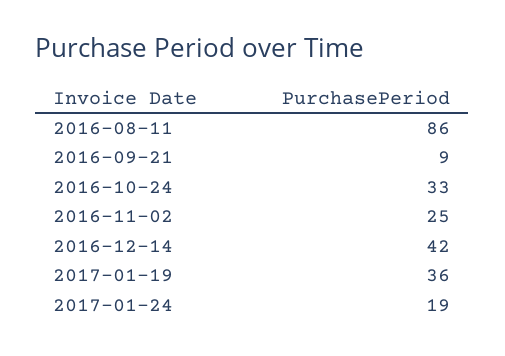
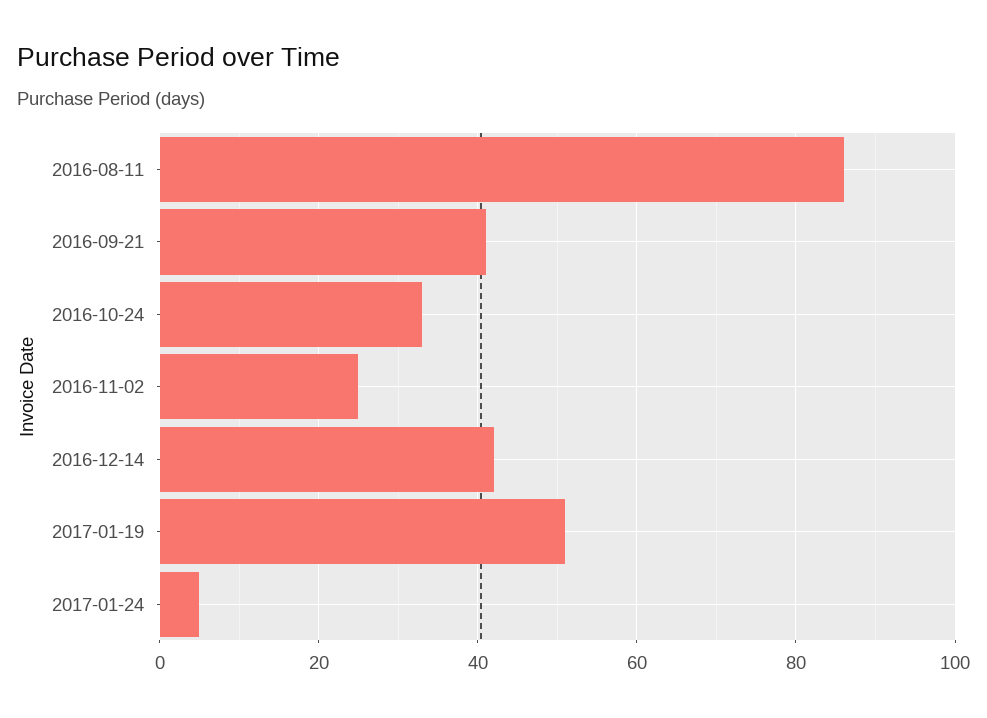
2016-09-21: 9 -> 40
2017-01-19: 36 -> 50
2017-01-24: 19 -> 5

